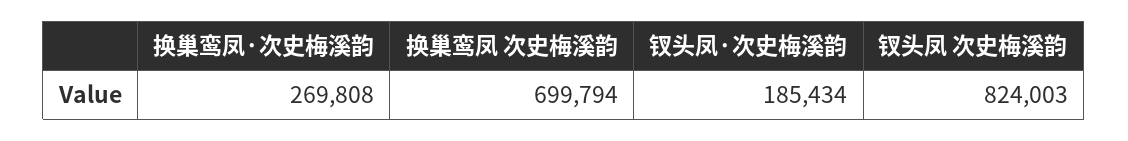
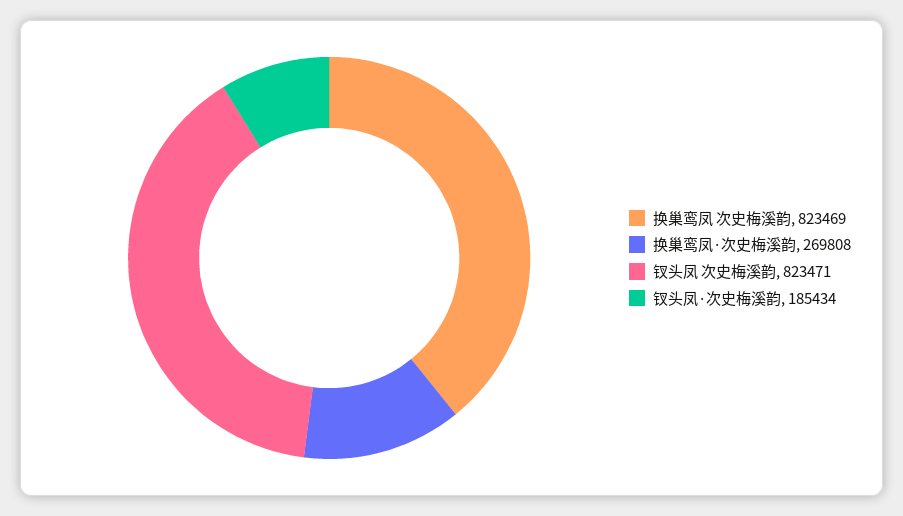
换巢鸾凤 次史梅溪韵: 699794 -> 823469
钗头凤 次史梅溪韵: 824003 -> 823471

